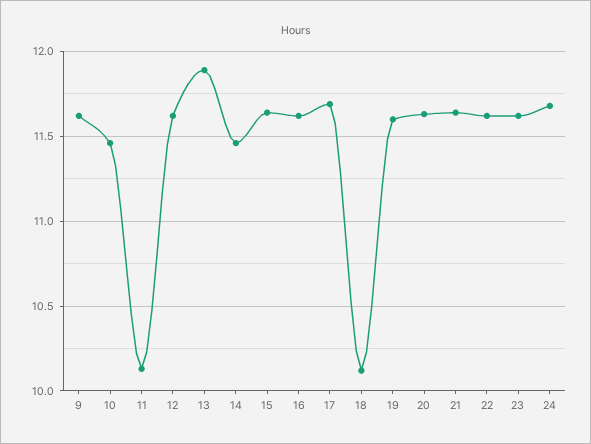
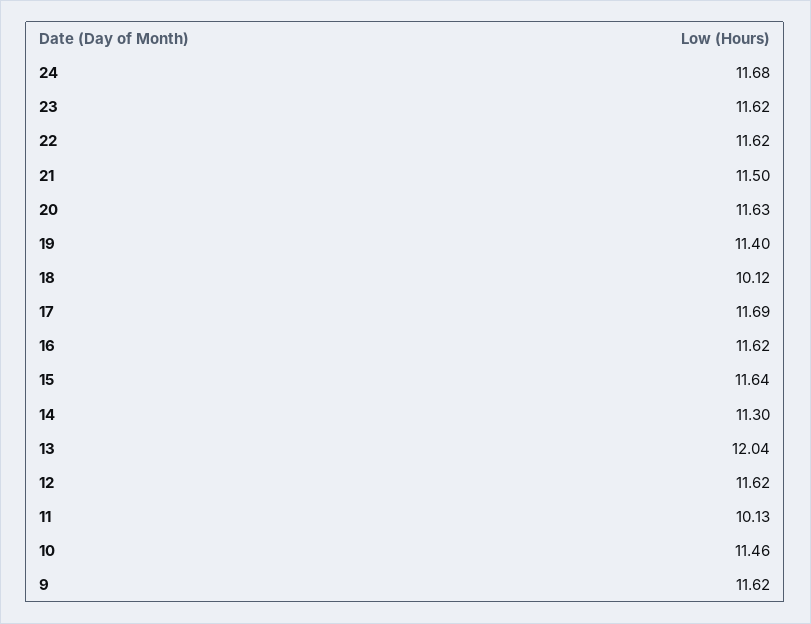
13: 11.9 -> 12.04
14: 11.45 -> 11.3
19: 11.6 -> 11.4
21: 11.65 -> 11.5

